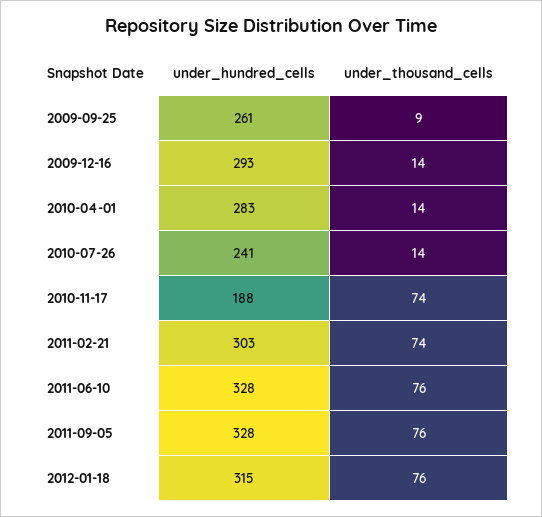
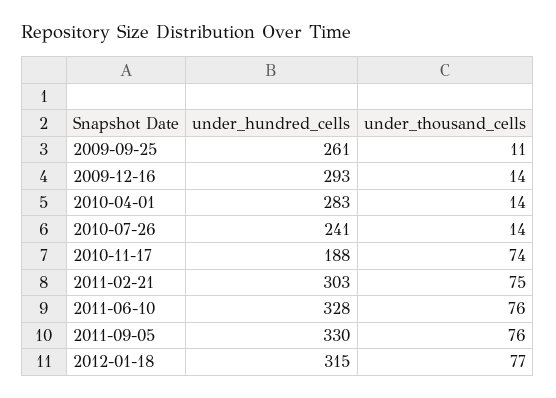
under_thousand_cells, 2009-09-25: 9 -> 11
under_thousand_cells, 2011-02-21: 74 -> 75
under_hundred_cells, 2011-09-05: 328 -> 330
under_thousand_cells, 2012-01-18: 76 -> 77

